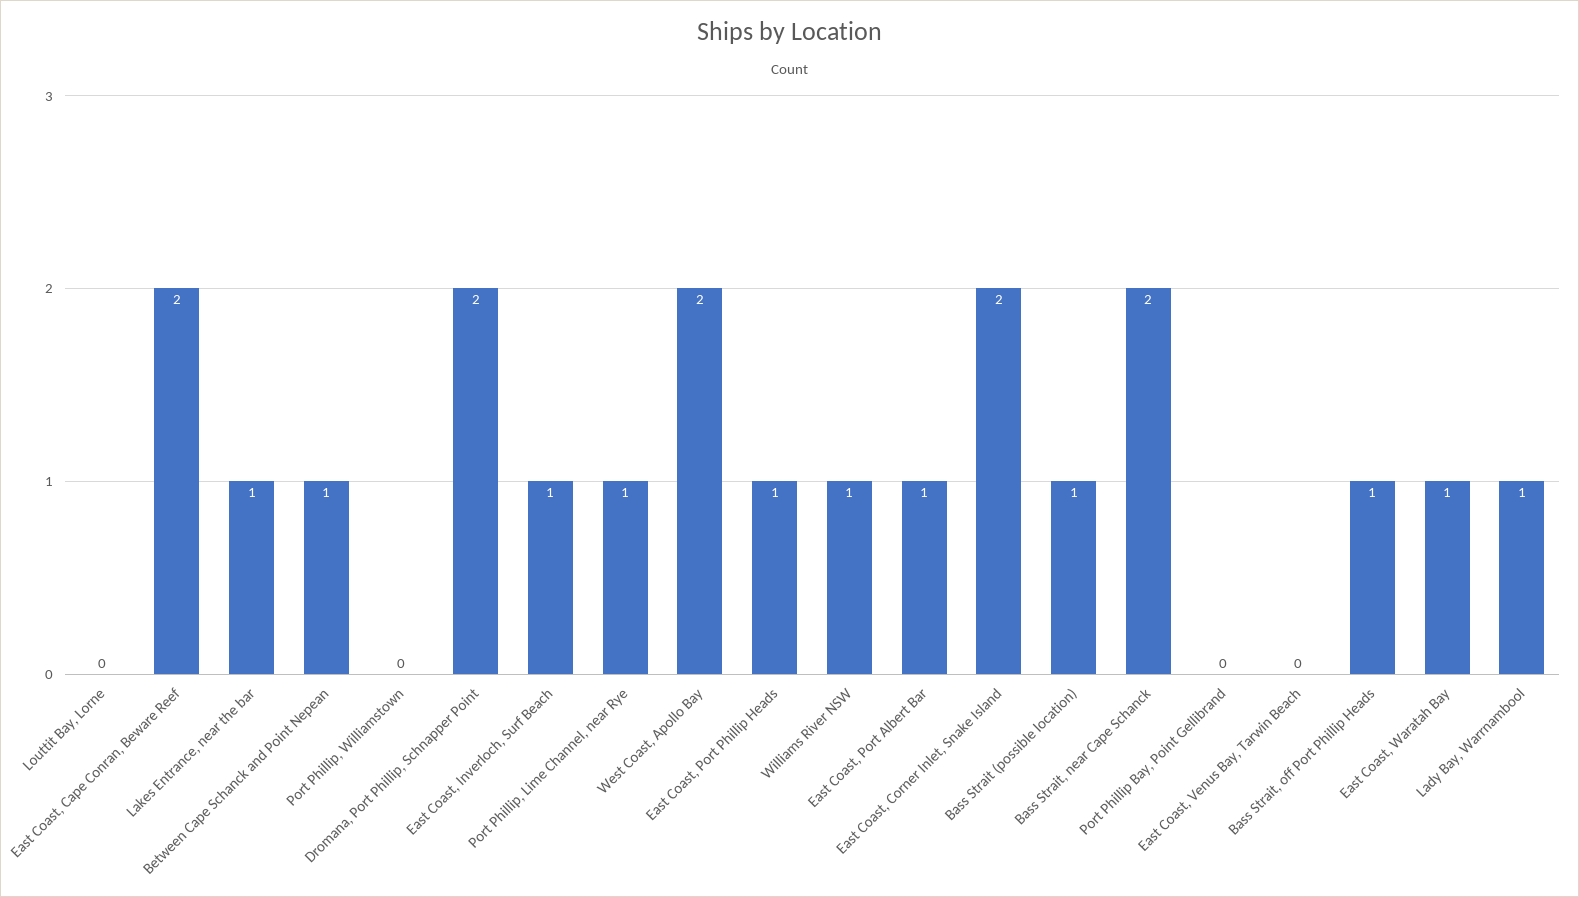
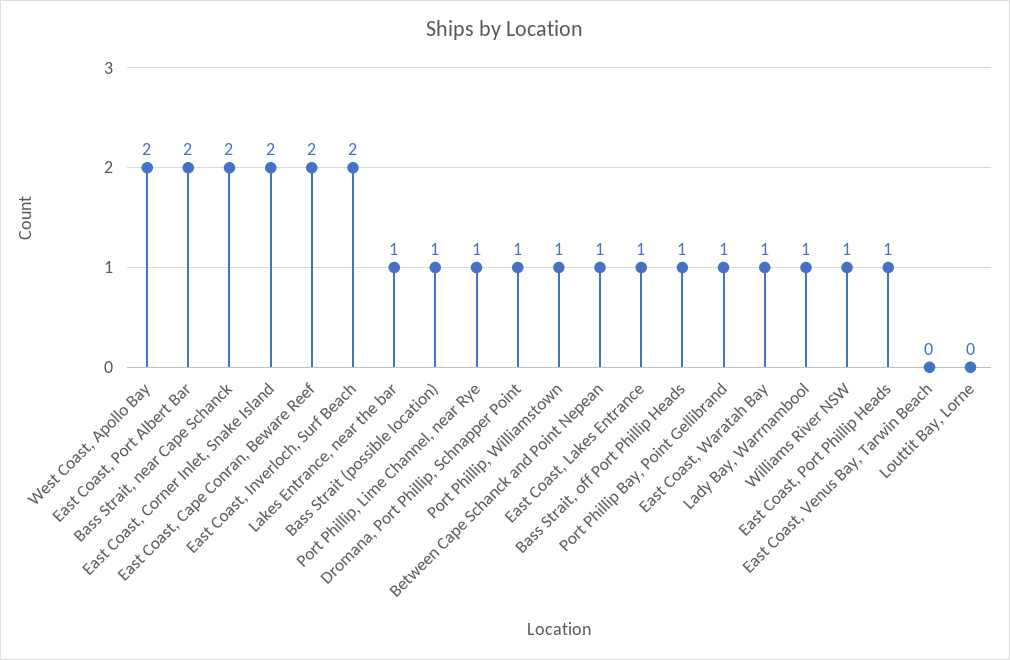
Port Phillip, Williamstown: 0 -> 1
Dromana, Port Phillip, Schnapper Point: 2 -> 1
East Coast, Inverloch, Surf Beach: 1 -> 2
East Coast, Port Albert Bar: 1 -> 2
Port Phillip Bay, Point Gellibrand: 0 -> 1
East Coast, Lakes Entrance: none -> 1

